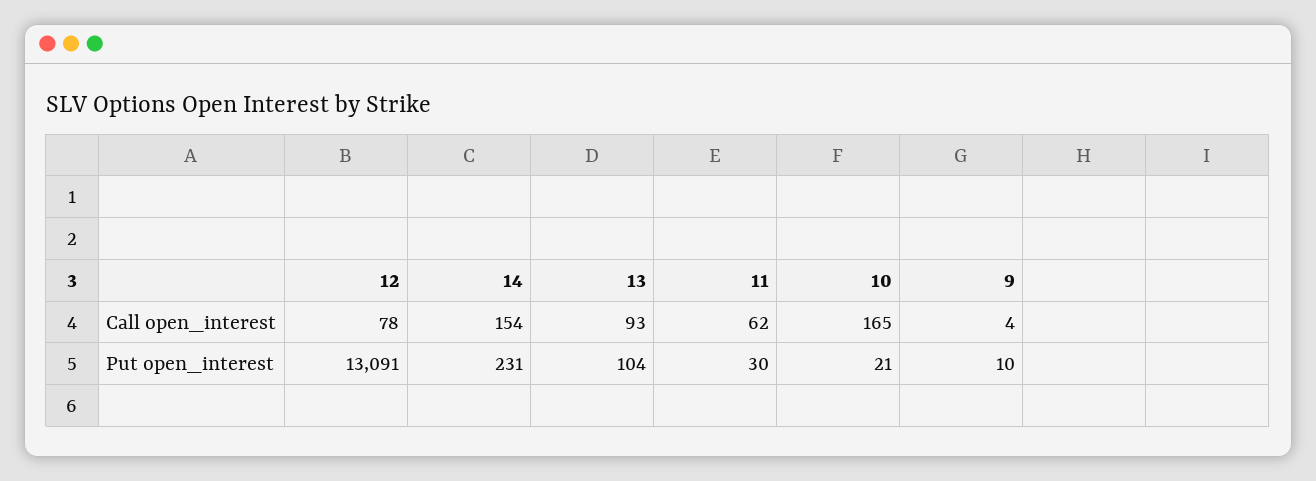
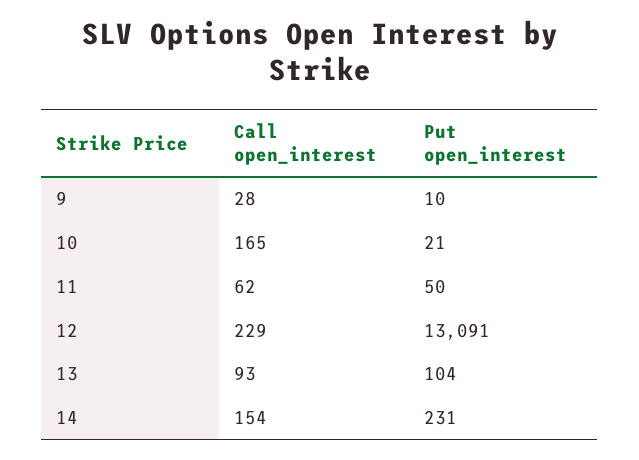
12, Call open_interest: 78 -> 229
9, Call open_interest: 4 -> 28
11, Put open_interest: 30 -> 50

